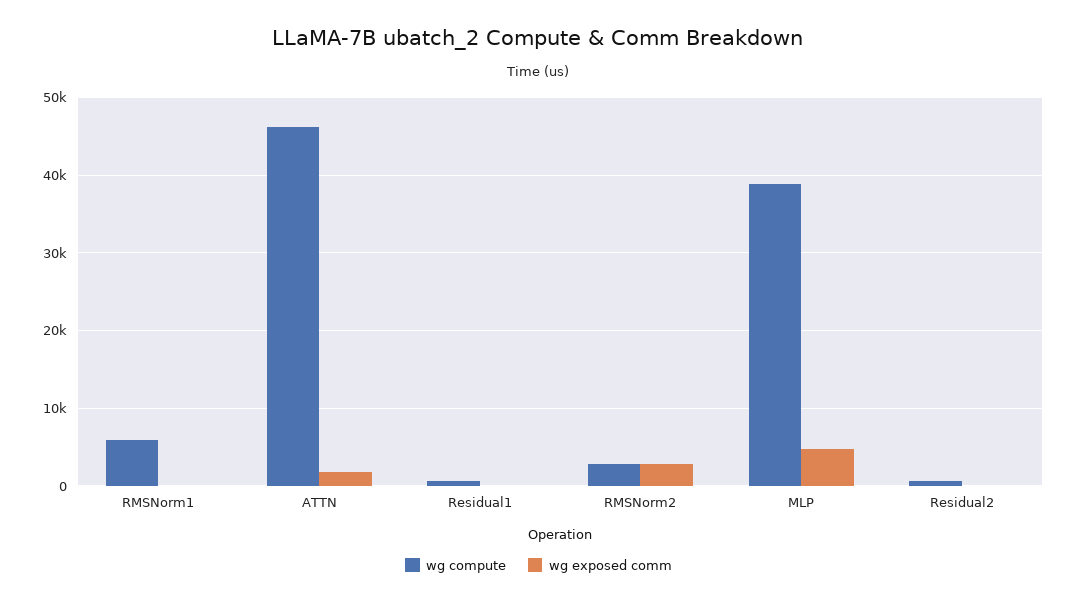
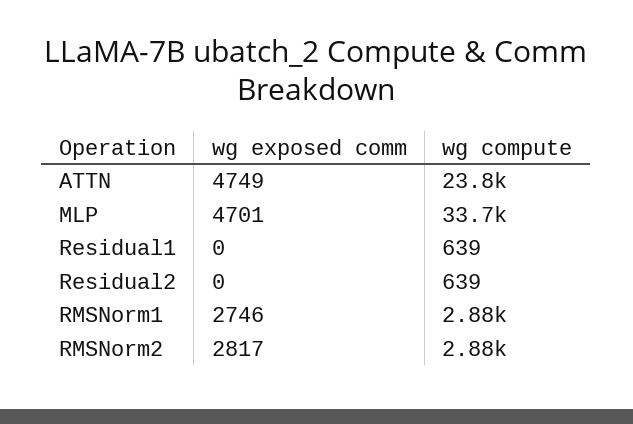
wg compute, RMSNorm1: 6000 -> 2880
wg exposed comm, RMSNorm1: 0 -> 2746
wg compute, ATTN: 46000 -> 23800
wg exposed comm, ATTN: 2000 -> 4749
wg compute, MLP: 39000 -> 33700

